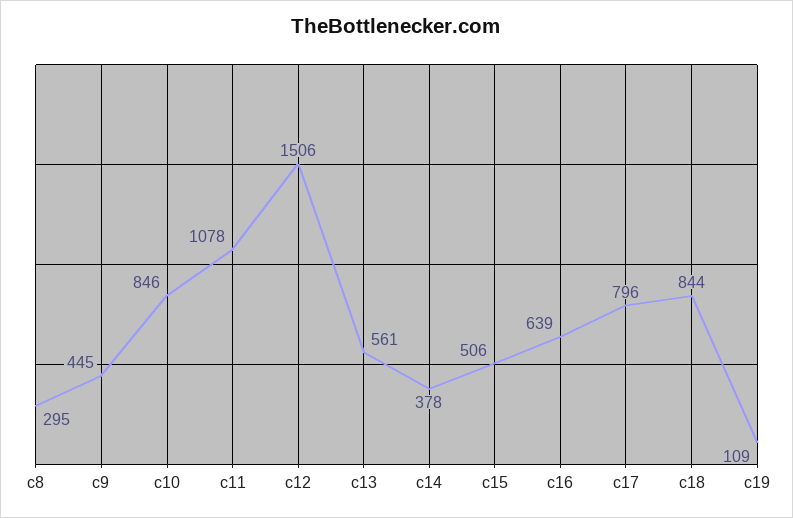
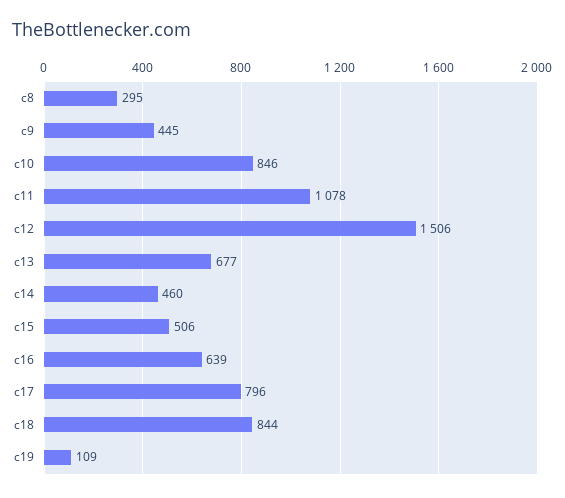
c13: 561 -> 677
c14: 378 -> 460

